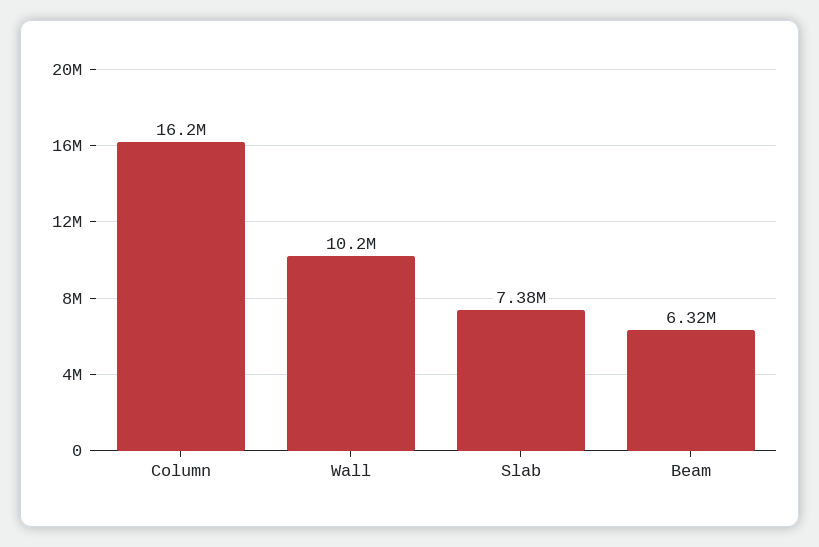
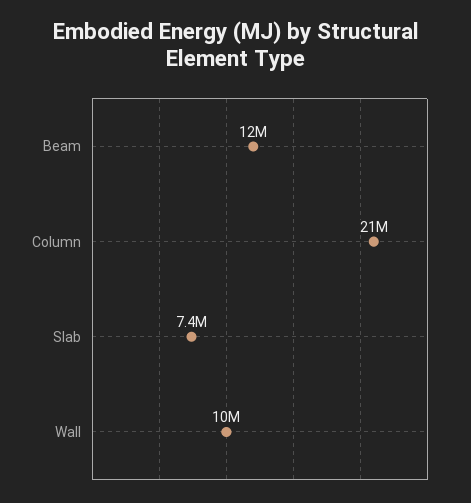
Column: 16200000 -> 21000000
Beam: 6320000 -> 12000000

